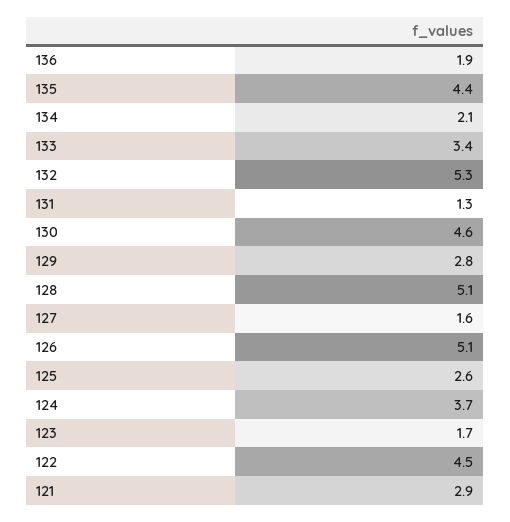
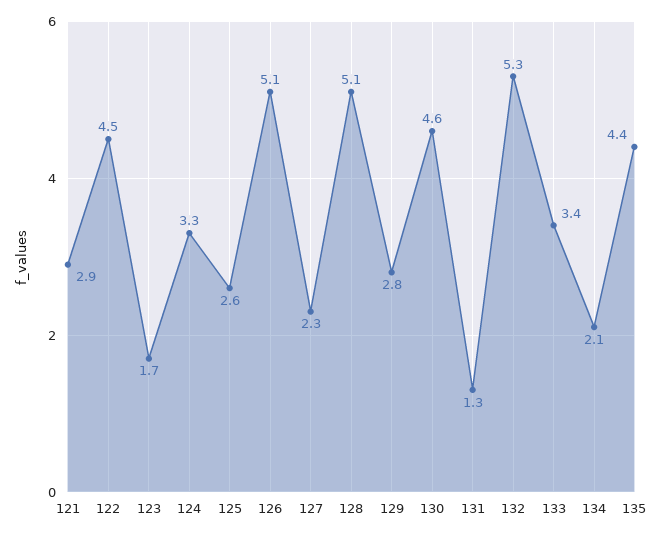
136: 1.9 -> none
127: 1.6 -> 2.3
124: 3.7 -> 3.3

